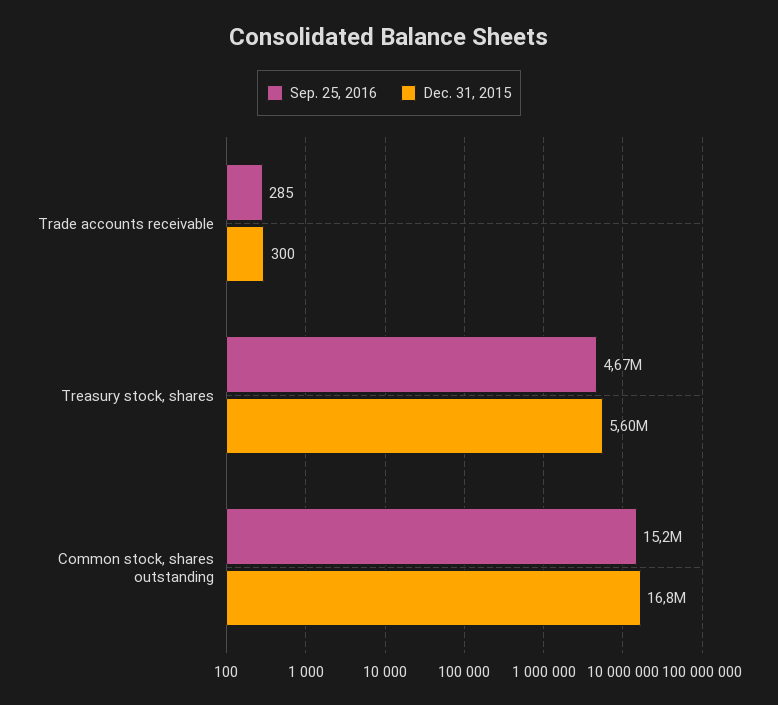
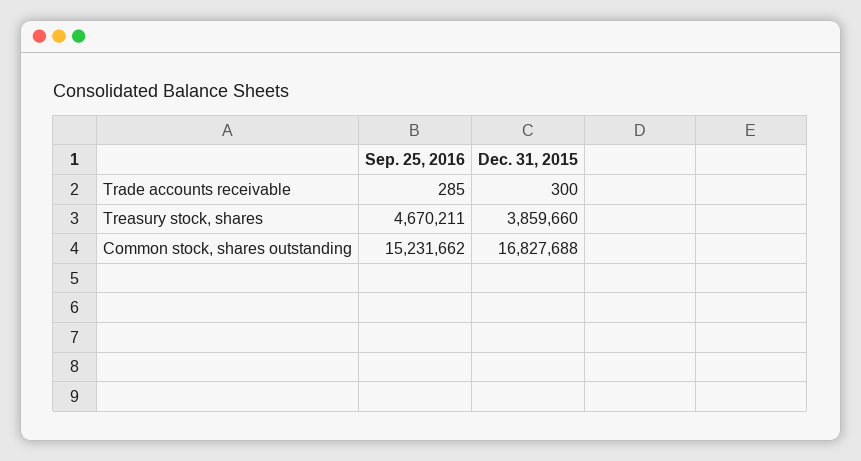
Dec. 31, 2015, Treasury stock, shares: 5600000 -> 3859660

